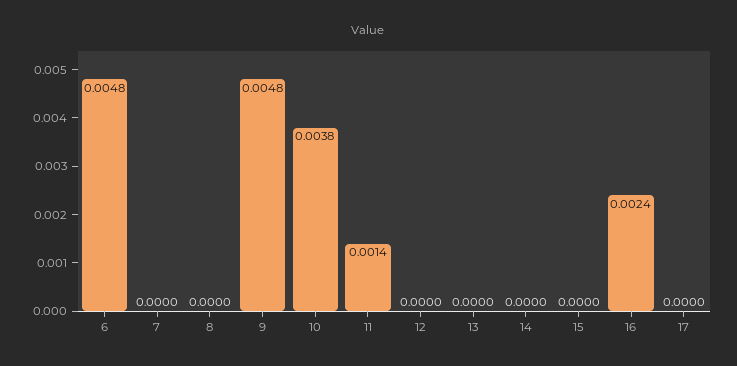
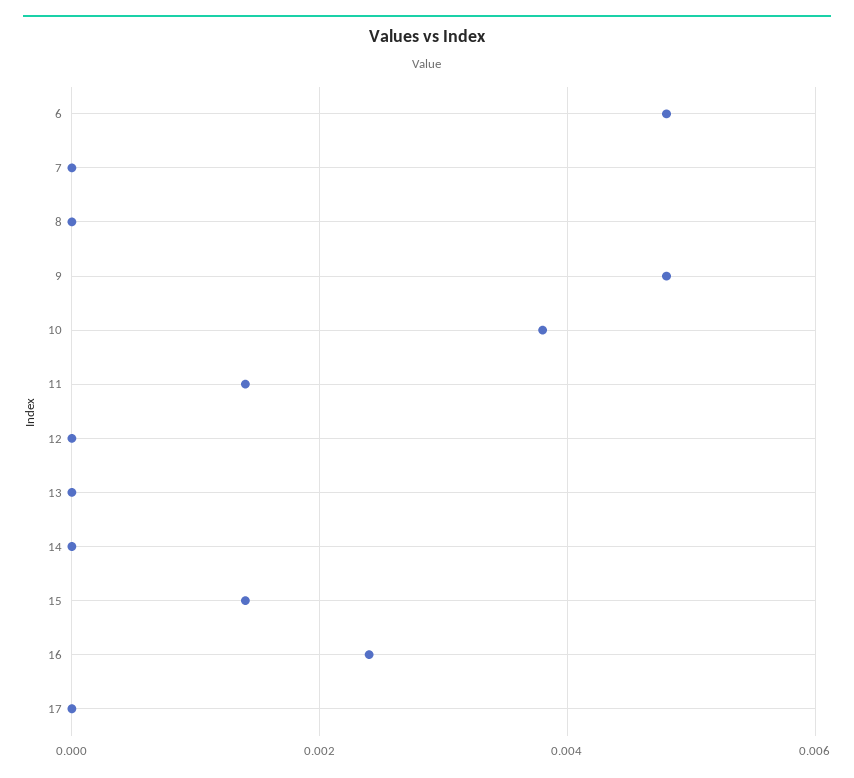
15: 0 -> 0.0015

